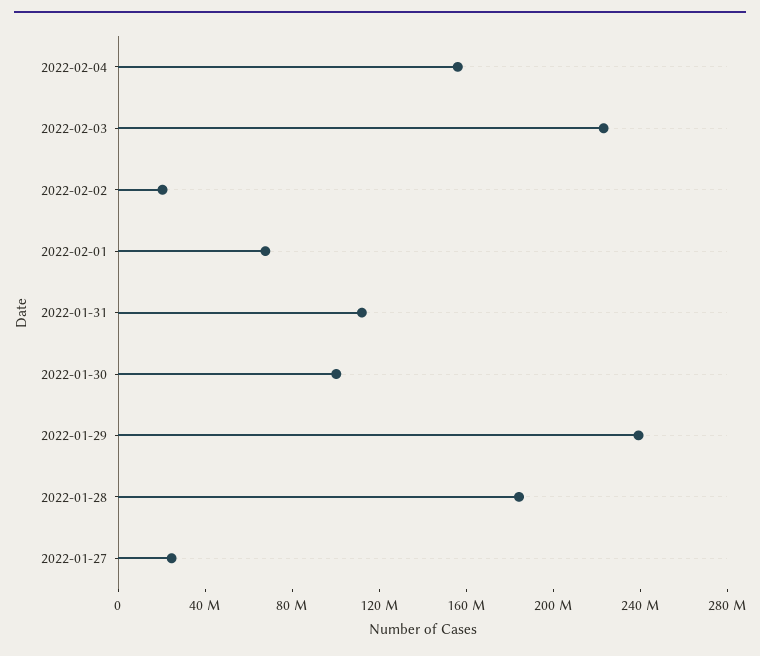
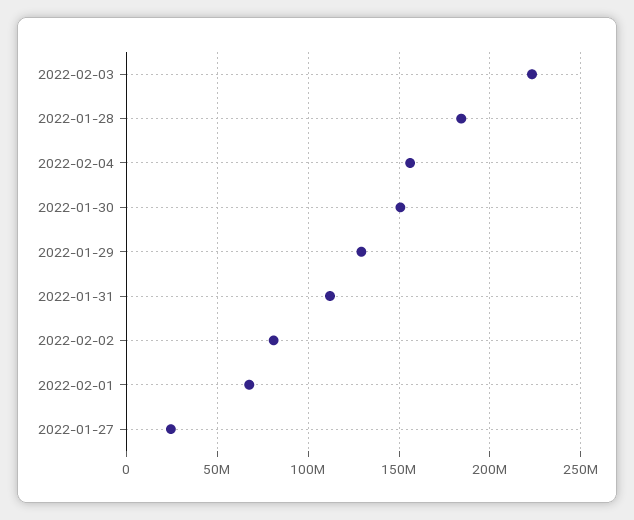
2022-02-02: 20000000 -> 80000000
2022-01-30: 100000000 -> 150000000
2022-01-29: 240000000 -> 130000000

